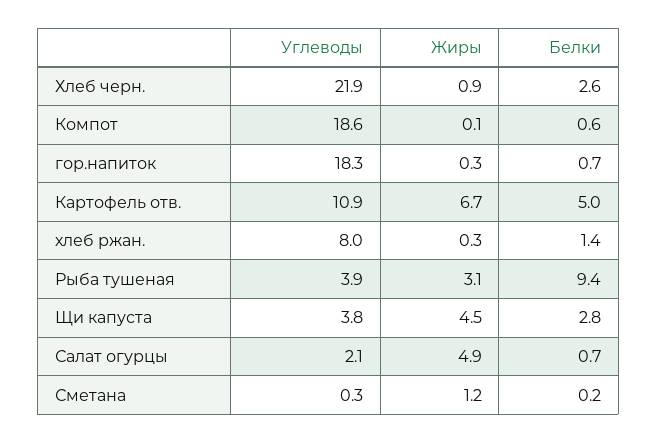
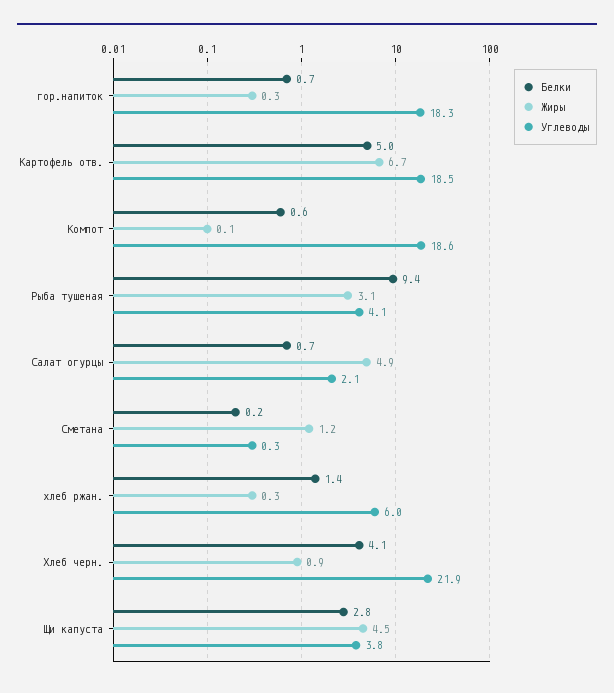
Белки, Хлеб черн.: 2.6 -> 4.1
Углеводы, Картофель отв.: 10.9 -> 18.5
Углеводы, хлеб ржан.: 8 -> 6
Углеводы, Рыба тушеная: 3.9 -> 4.1

